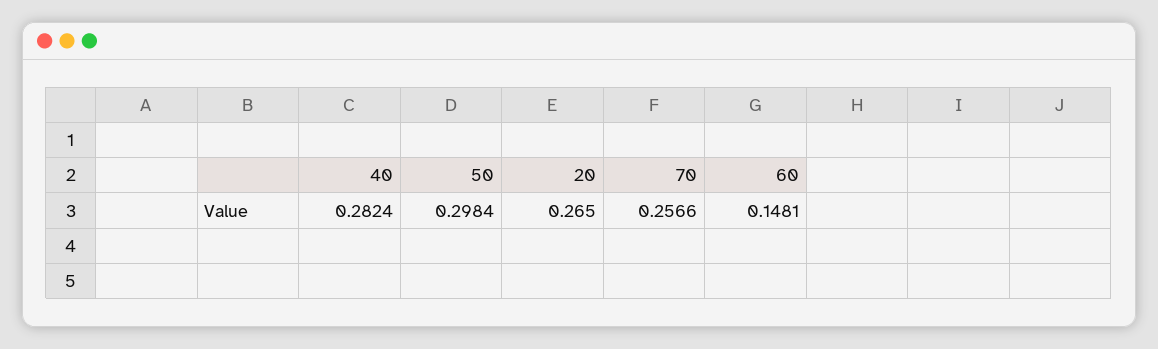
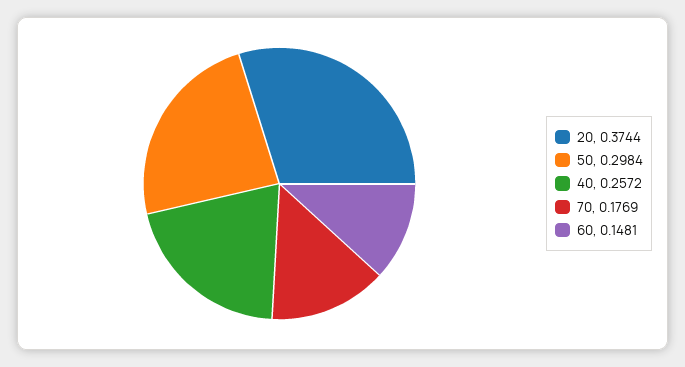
40: 0.2824 -> 0.2572
20: 0.265 -> 0.3744
70: 0.2566 -> 0.1769

